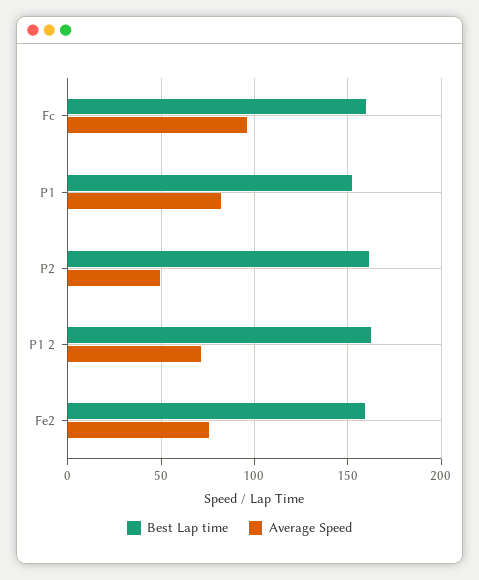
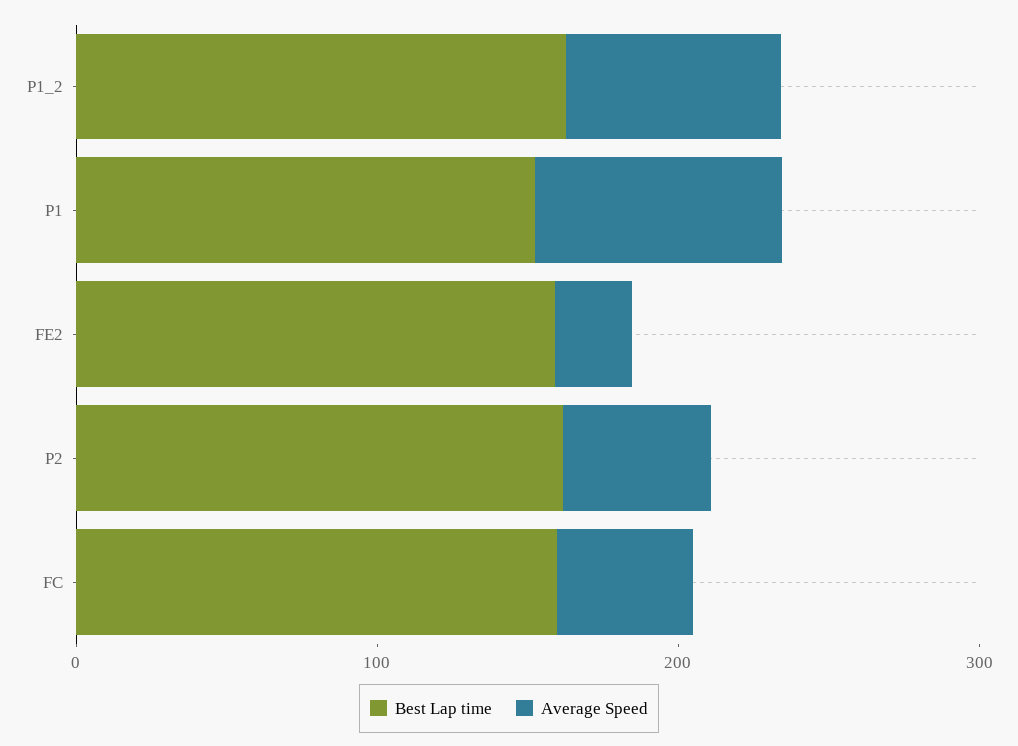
Average Speed, Fc: 95 -> 40
Average Speed, Fe2: 75 -> 20

